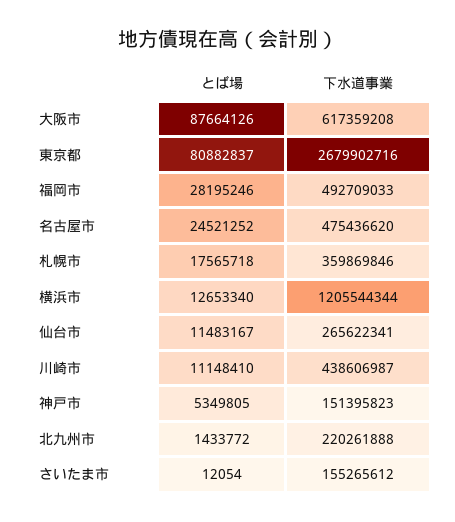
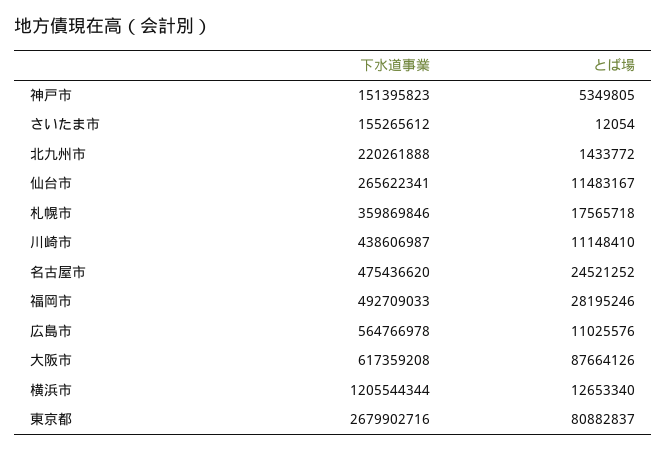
下水道事業, 広島市: none -> 564766978
とば場, 広島市: none -> 11025576

